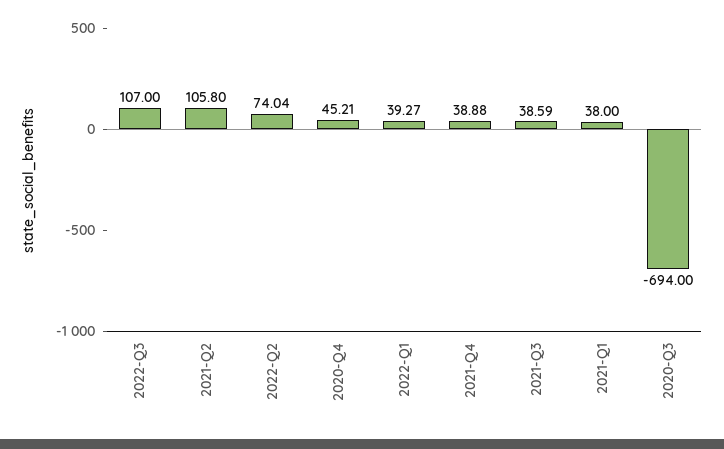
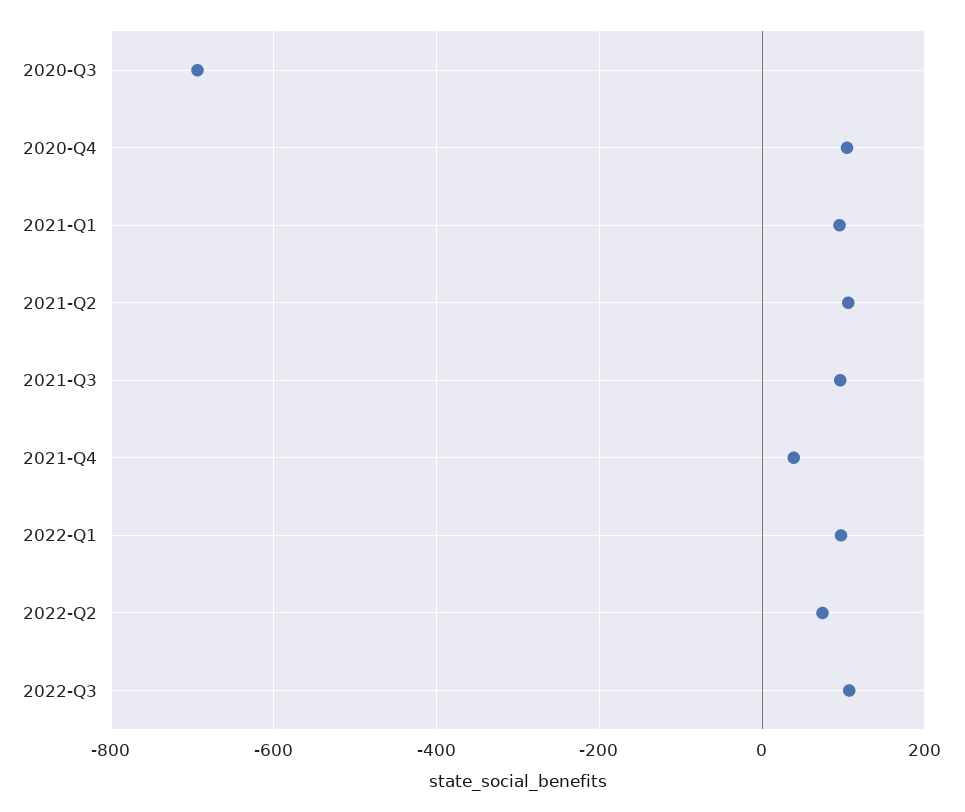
2020-Q4: 45.21 -> 100
2022-Q1: 39.27 -> 100
2021-Q3: 38.59 -> 100
2021-Q1: 38 -> 100

